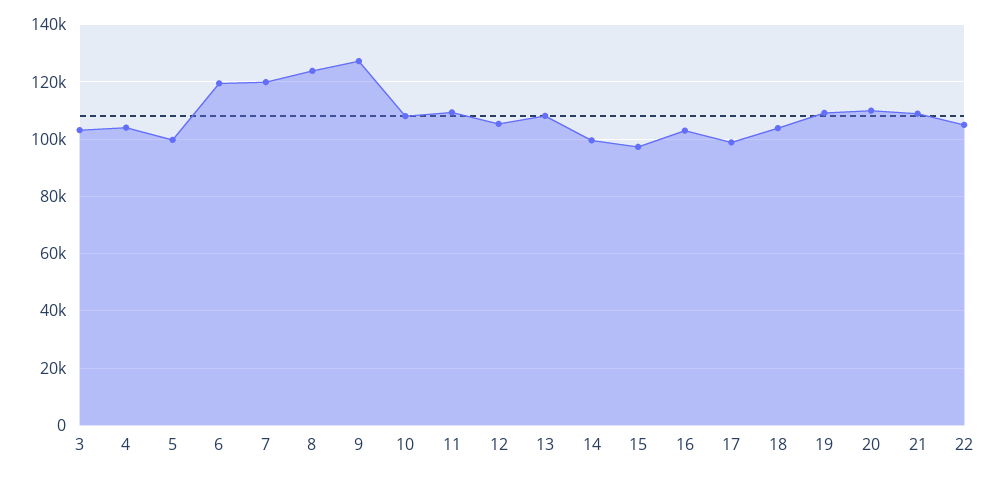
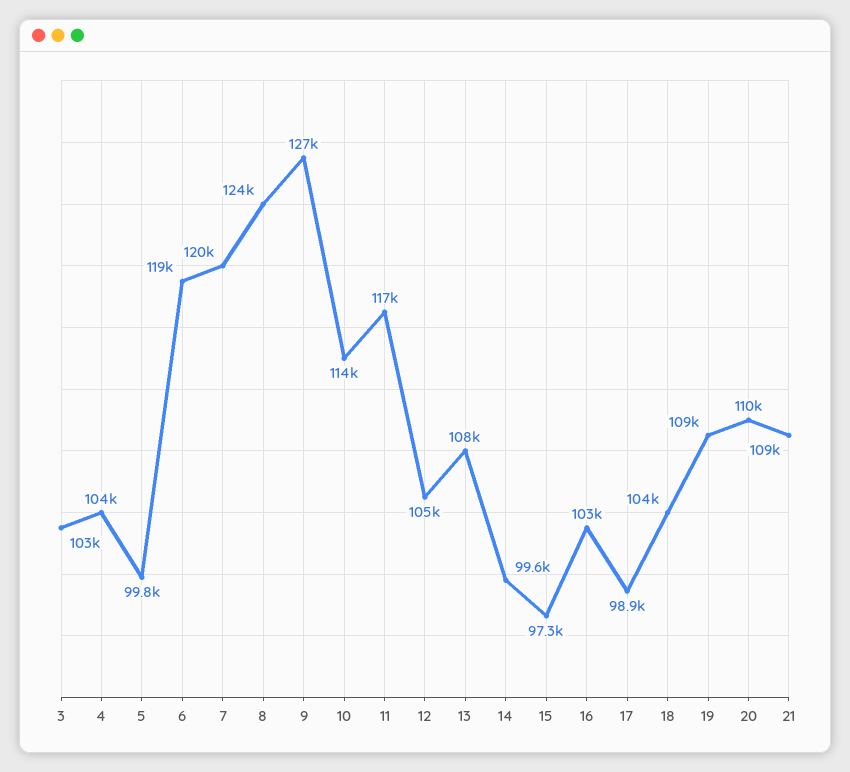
10: 107500 -> 114000
11: 110000 -> 117000
22: 105000 -> none

